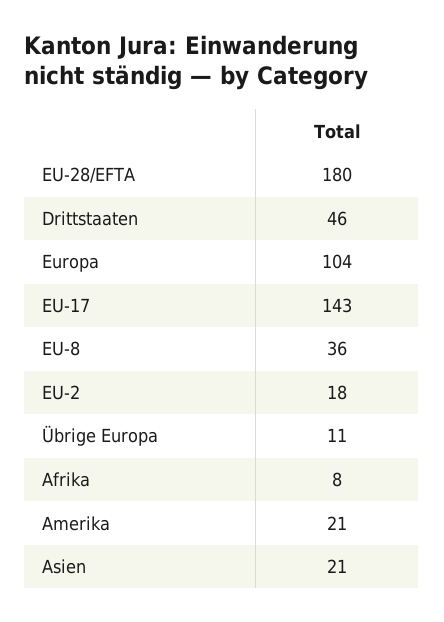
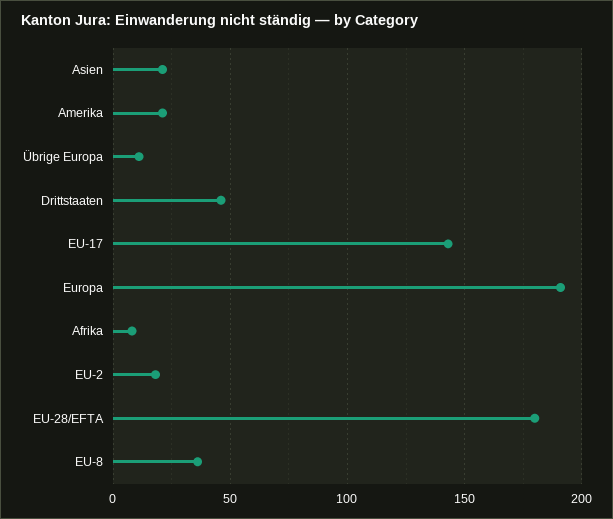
Europa: 104 -> 190

